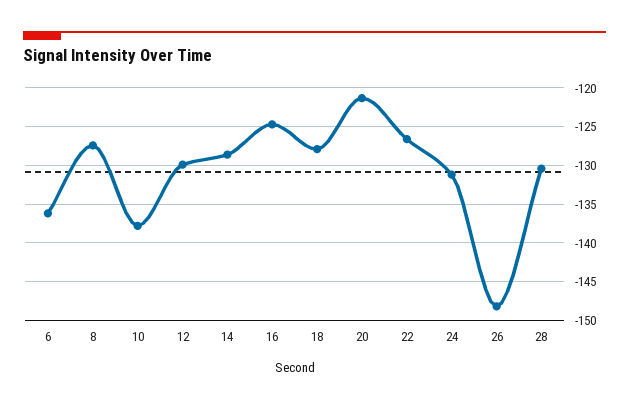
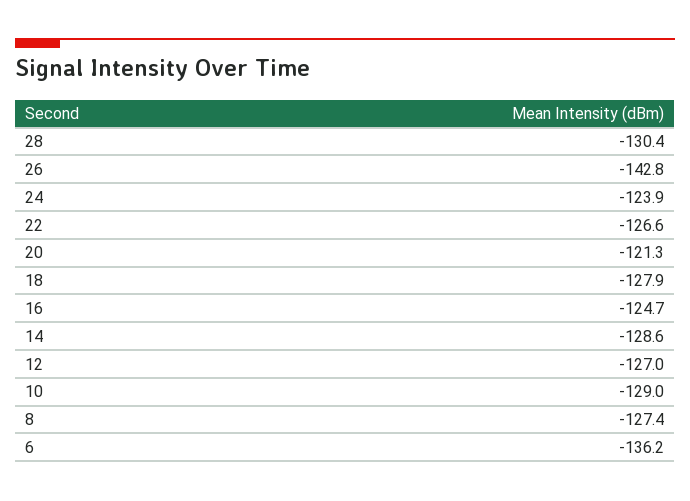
10: -138 -> -129
12: -130 -> -127
24: -131 -> -123.9
26: -148 -> -142.8

